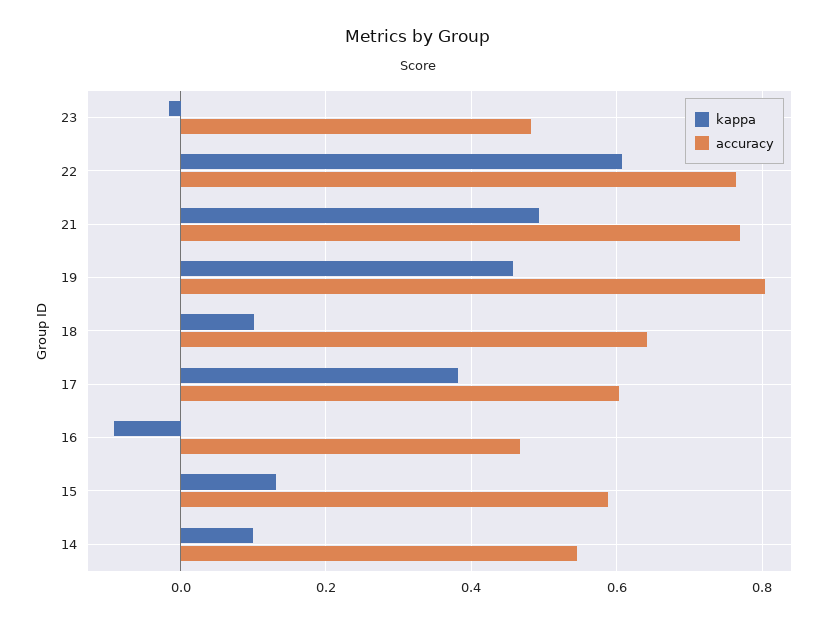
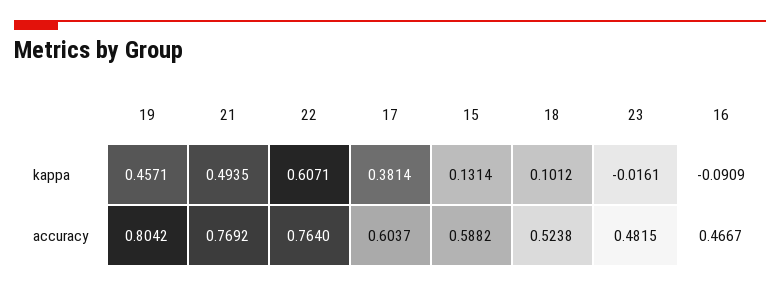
accuracy, 18: 0.64 -> 0.5238
kappa, 14: 0.1 -> none
accuracy, 14: 0.54 -> none

